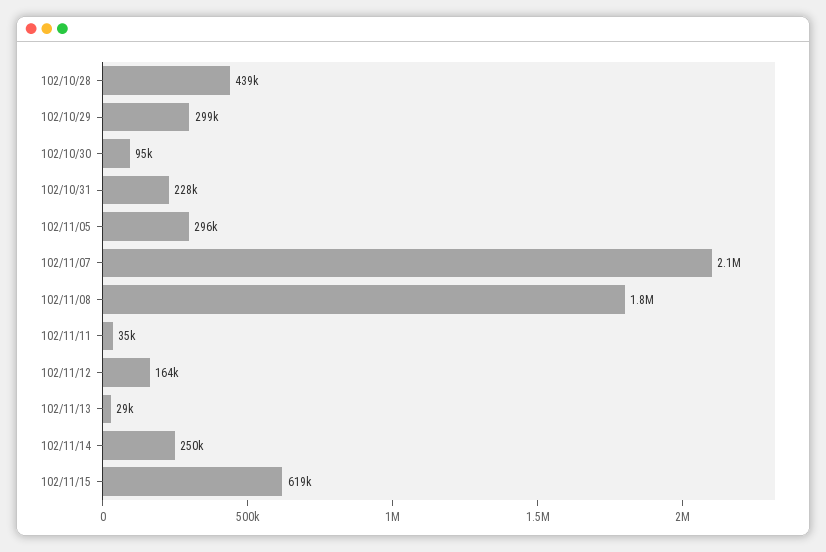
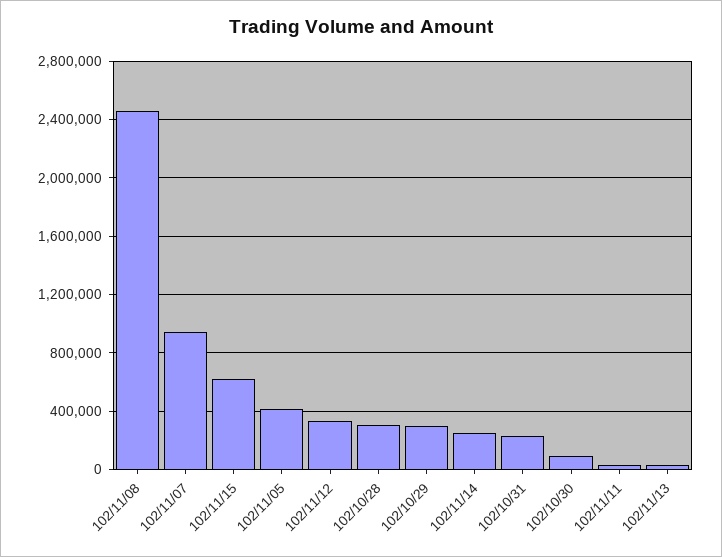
102/10/28: 439000 -> 300000
102/11/05: 296000 -> 400000
102/11/07: 2100000 -> 950000
102/11/08: 1800000 -> 2450000
102/11/12: 164000 -> 350000

